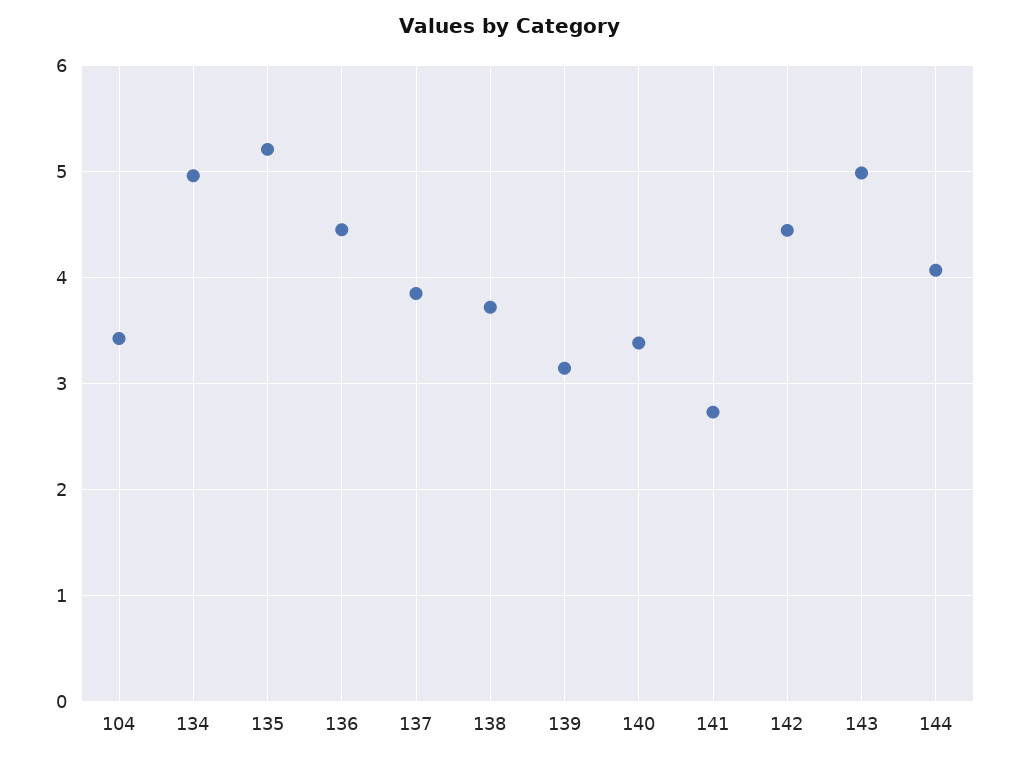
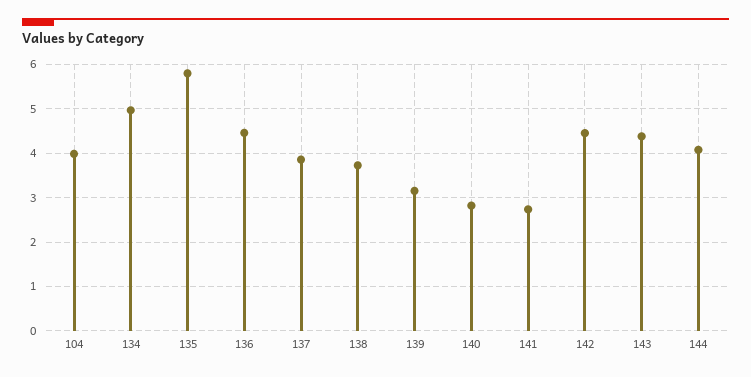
104: 3.4 -> 4
135: 5.2 -> 5.8
140: 3.4 -> 2.8
143: 5 -> 4.4

